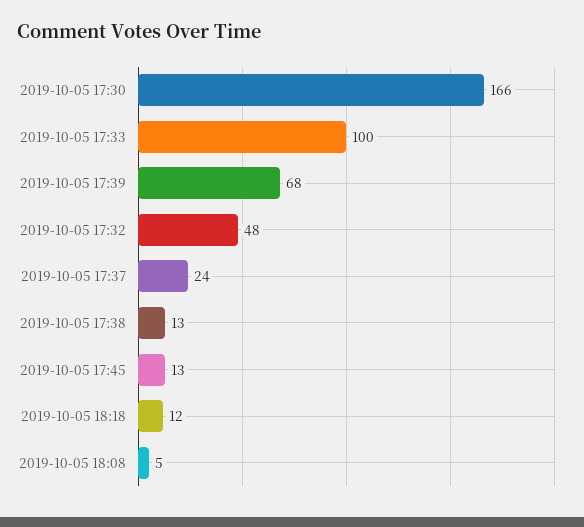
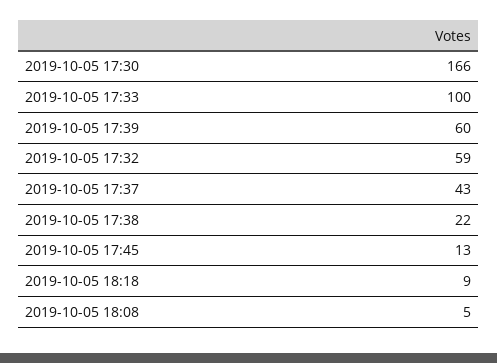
2019-10-05 17:39: 68 -> 60
2019-10-05 17:32: 48 -> 59
2019-10-05 17:37: 24 -> 43
2019-10-05 17:38: 13 -> 22
2019-10-05 18:18: 12 -> 9

